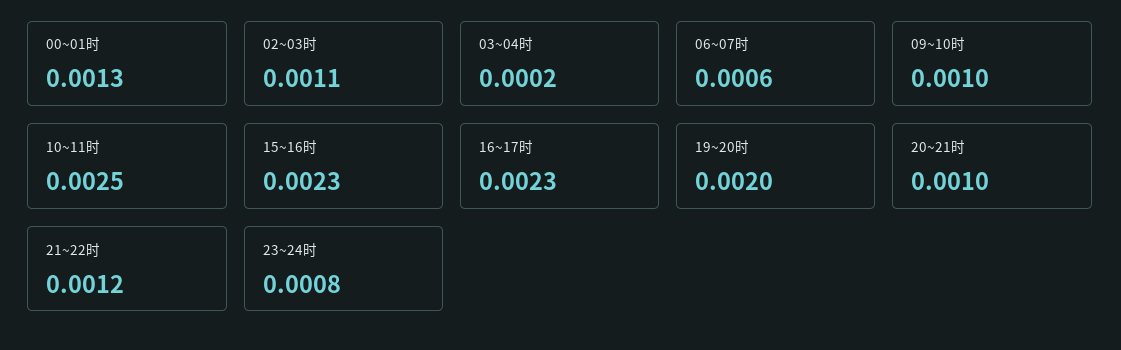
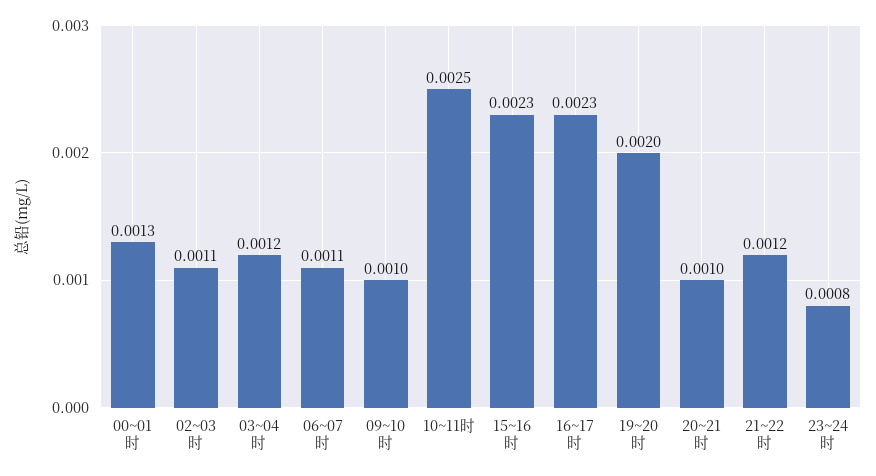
03~04时: 0.0002 -> 0.0012
06~07时: 0.0006 -> 0.0011

